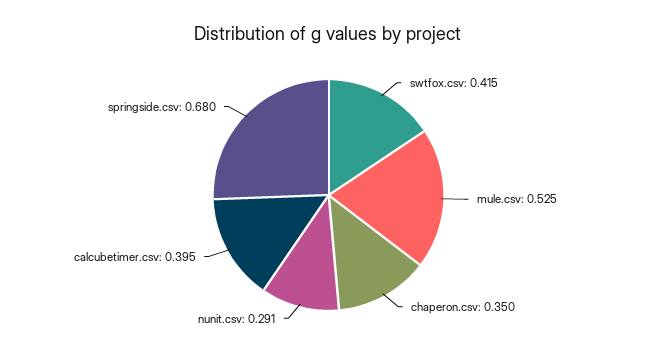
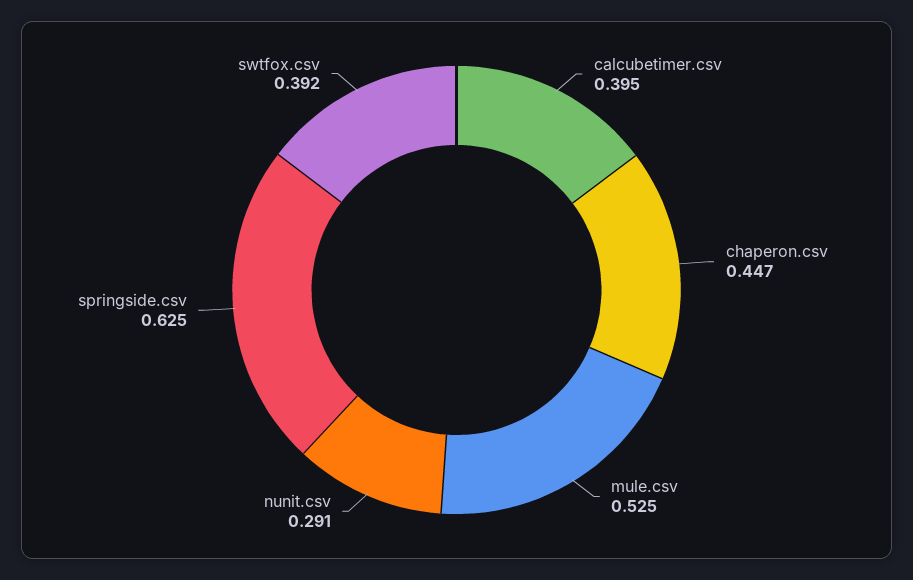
swtfox.csv: 0.415 -> 0.392
chaperon.csv: 0.35 -> 0.447
springside.csv: 0.68 -> 0.625

